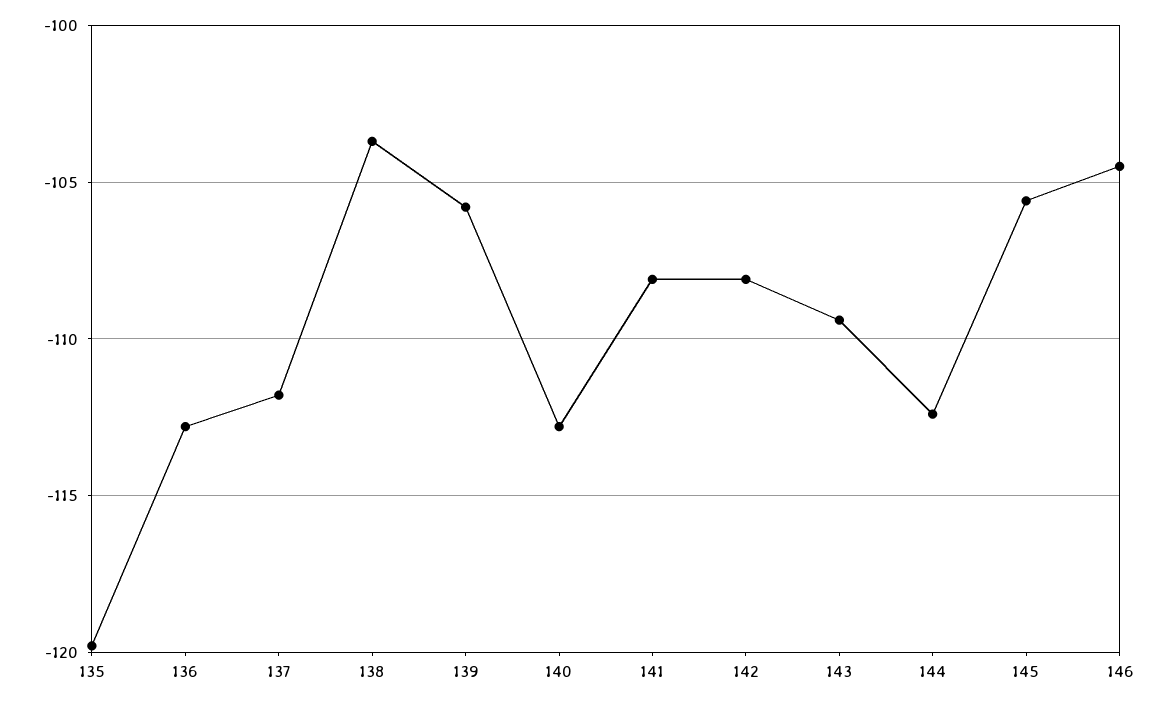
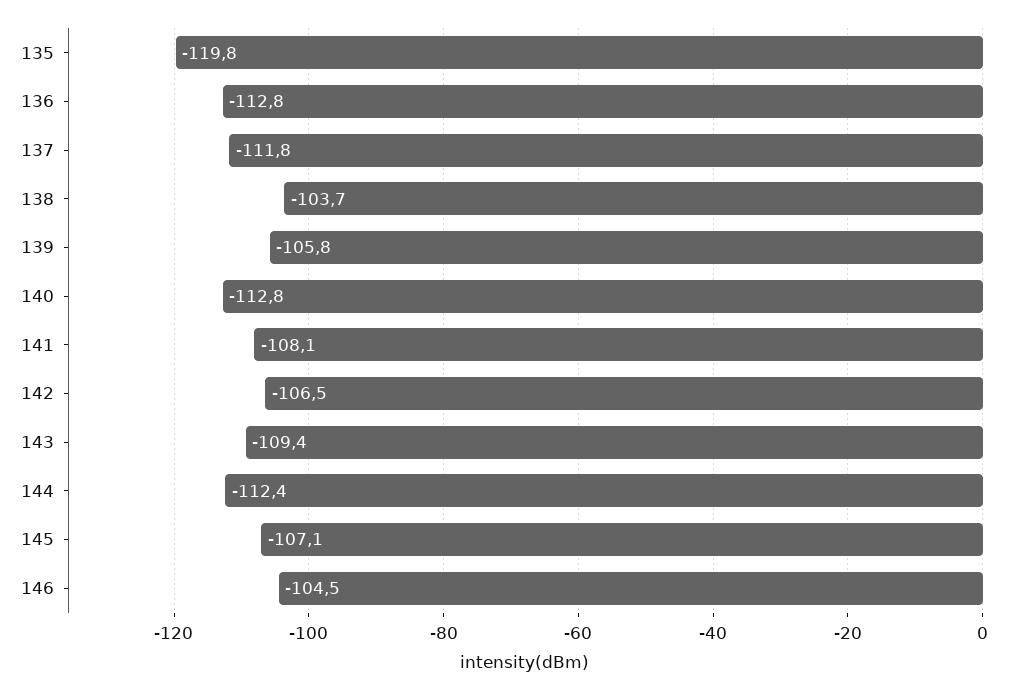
142: -108 -> -106.5
145: -105.5 -> -107.1

